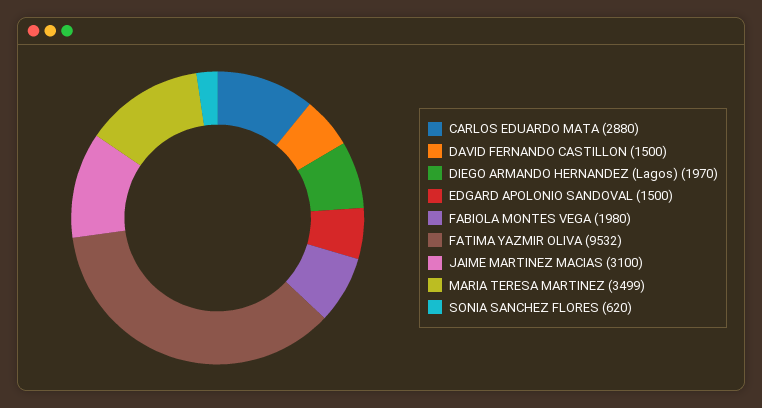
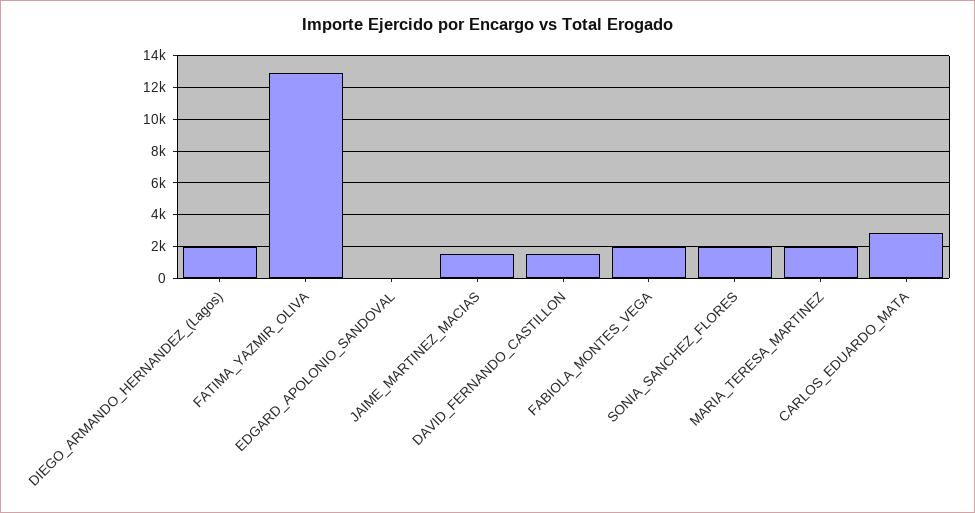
EDGARD APOLONIO SANDOVAL: 1500 -> 0
FATIMA YAZMIR OLIVA: 9532 -> 13000
JAIME MARTINEZ MACIAS: 3100 -> 1500
MARIA TERESA MARTINEZ: 3499 -> 2000
SONIA SANCHEZ FLORES: 620 -> 2000

